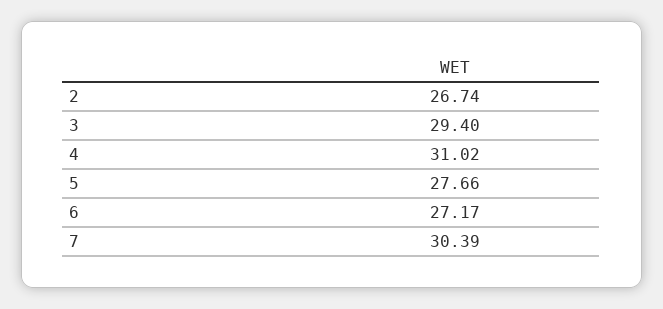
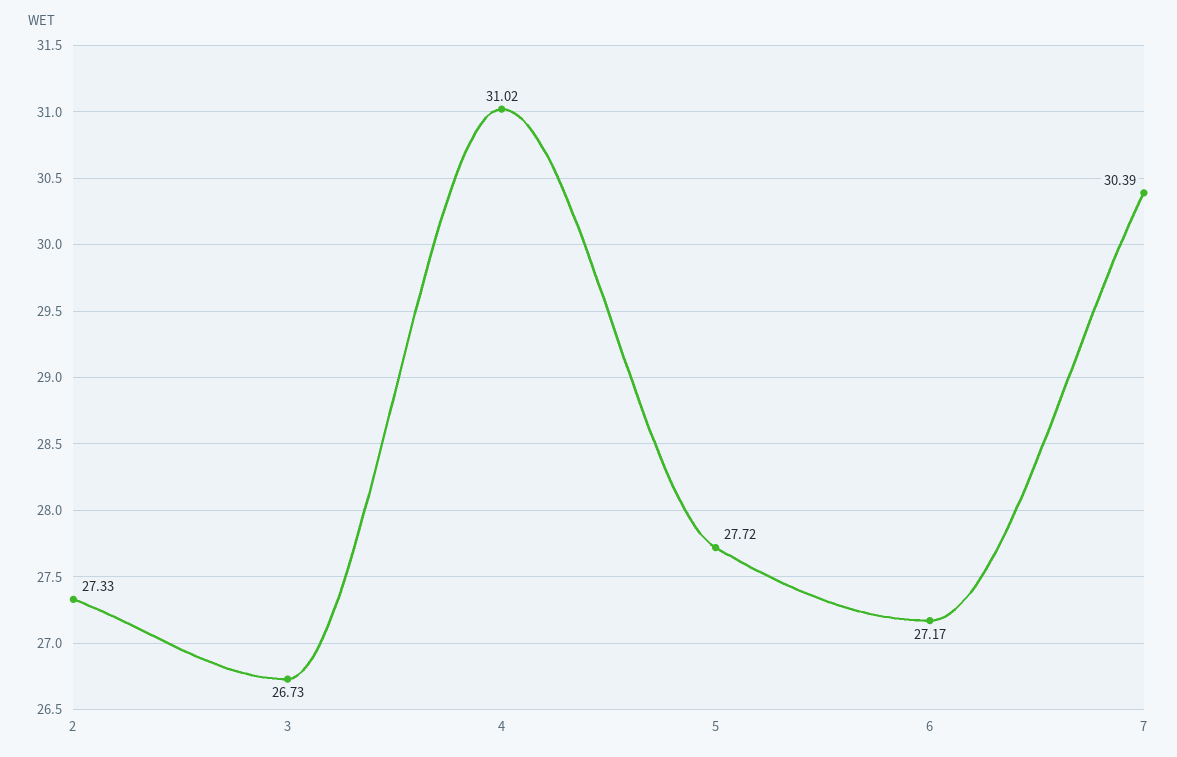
2: 26.74 -> 27.33
3: 29.4 -> 26.73
5: 27.66 -> 27.72

